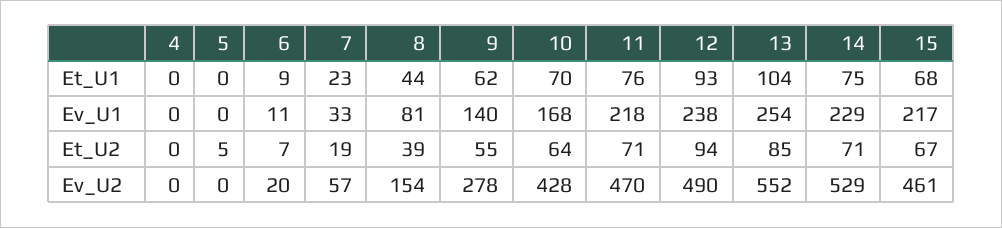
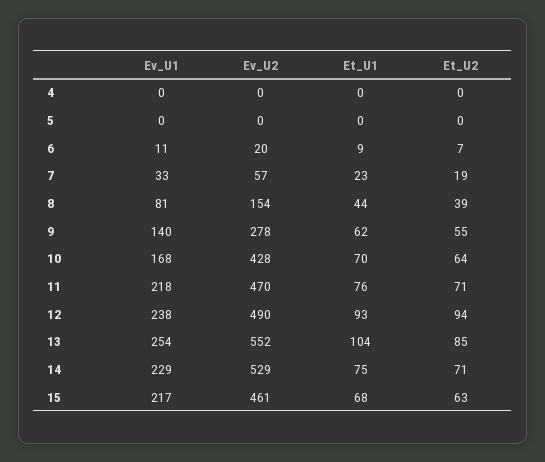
5, Et_U2: 5 -> 0
15, Et_U2: 67 -> 63

